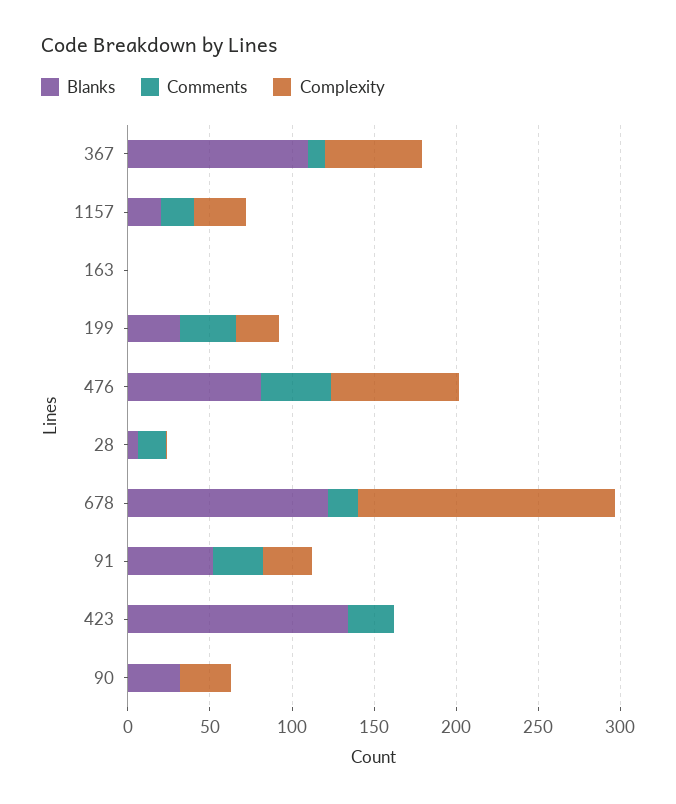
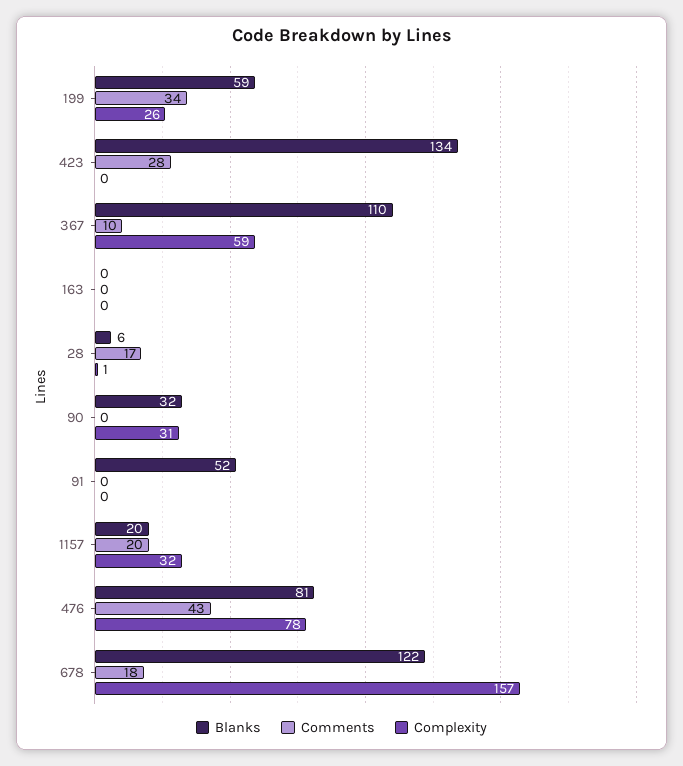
Blanks, 199: 30 -> 59
Comments, 91: 30 -> 0
Complexity, 91: 30 -> 0

